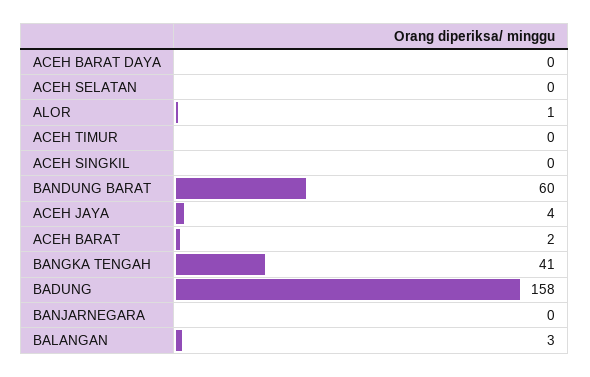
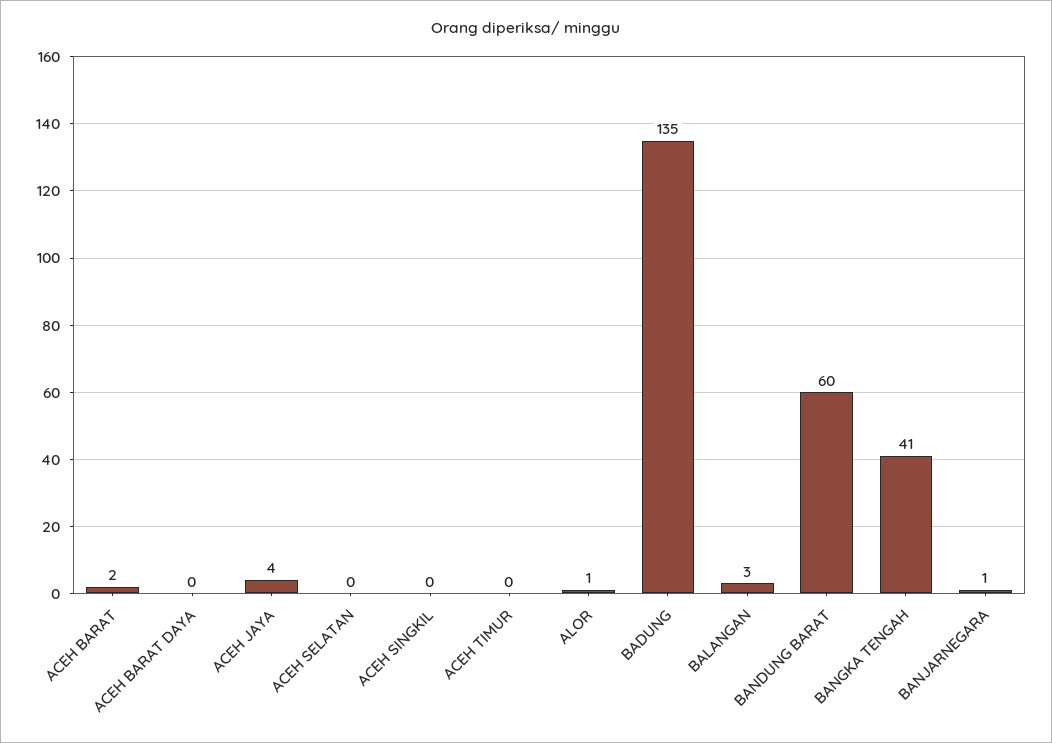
BADUNG: 158 -> 135
BANJARNEGARA: 0 -> 1

